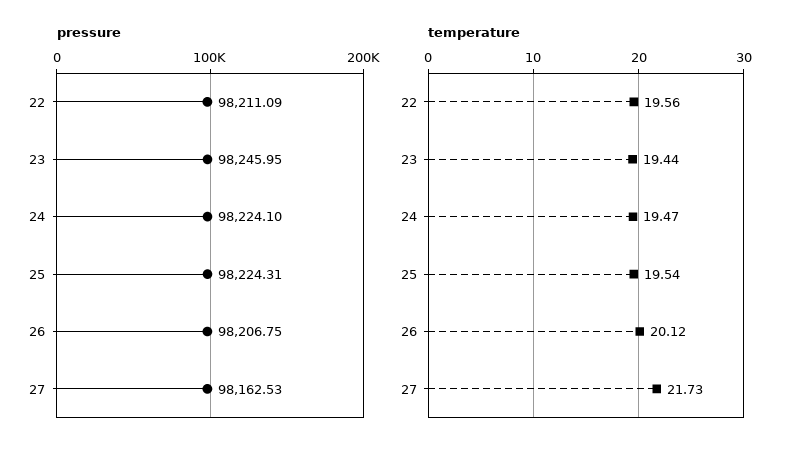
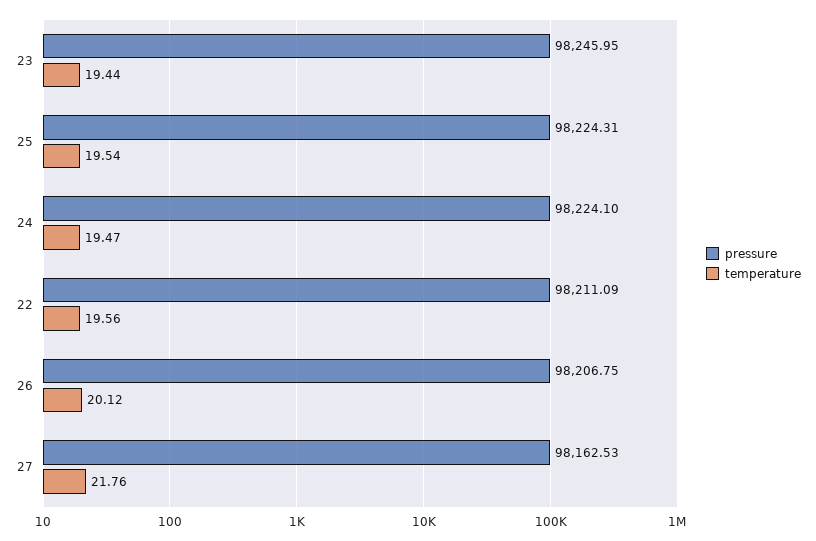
temperature, 27: 21.73 -> 21.76

